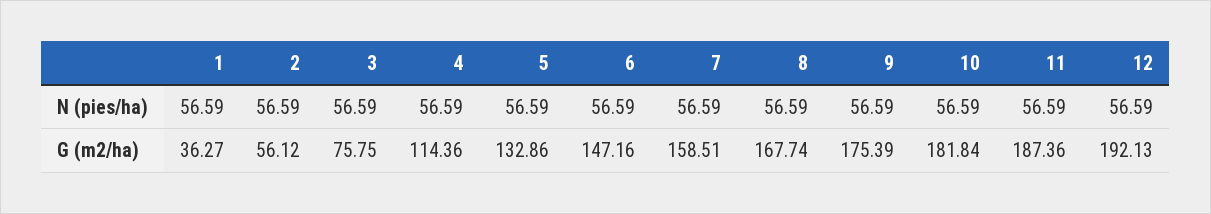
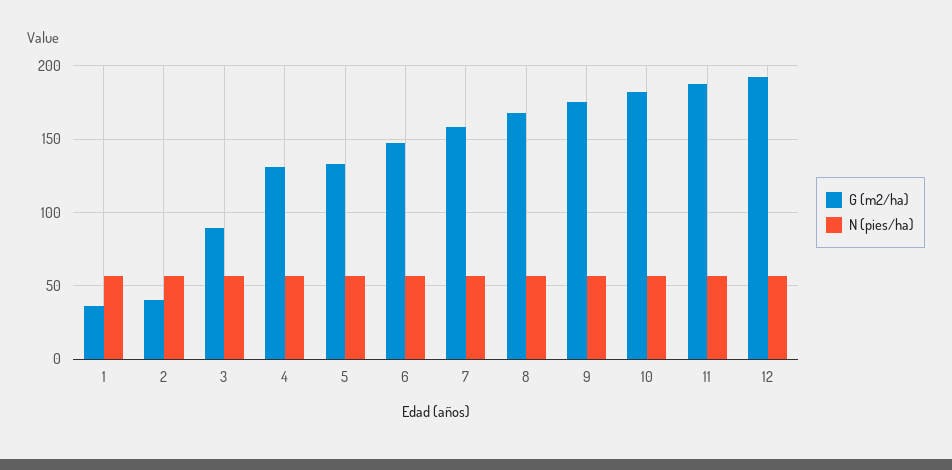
G (m2/ha), 2: 56.12 -> 40
G (m2/ha), 3: 75.75 -> 90
G (m2/ha), 4: 114.36 -> 130

